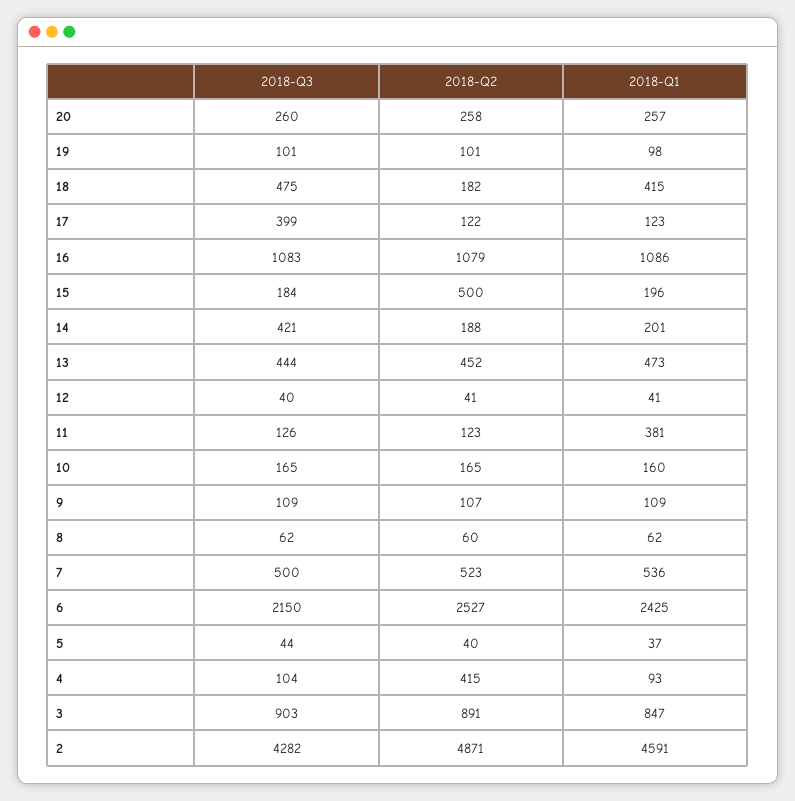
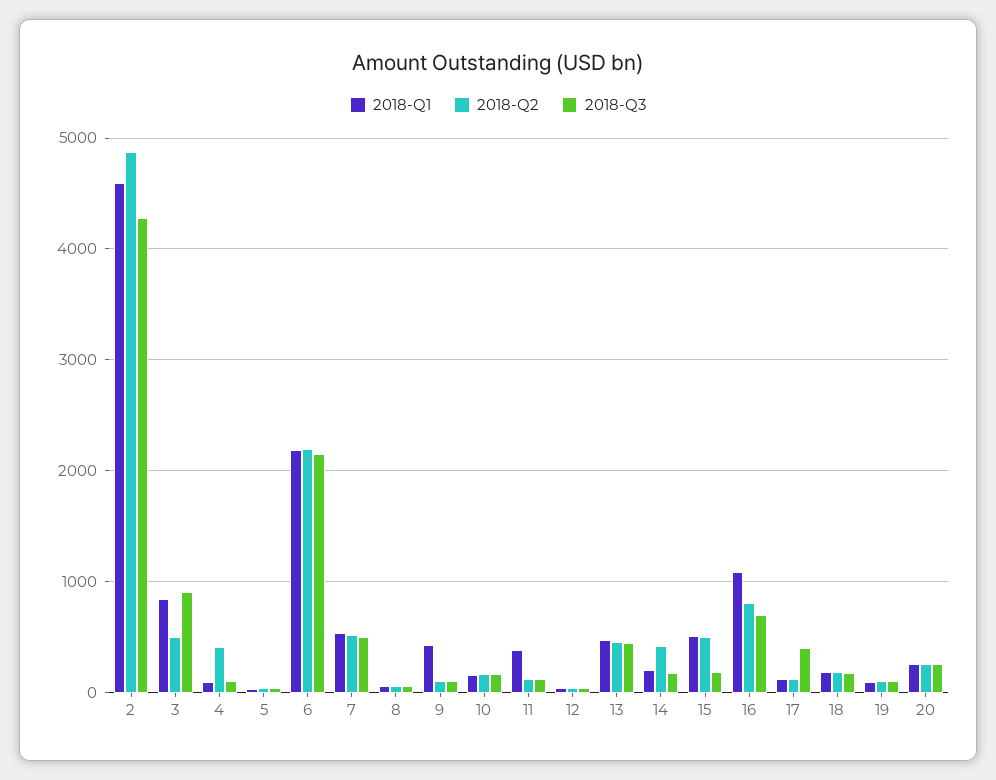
2018-Q3, 18: 475 -> 200
2018-Q1, 18: 415 -> 200
2018-Q3, 16: 1083 -> 700
2018-Q2, 16: 1079 -> 800
2018-Q1, 15: 196 -> 500
2018-Q3, 14: 421 -> 200
2018-Q2, 14: 188 -> 400
2018-Q1, 9: 109 -> 400
2018-Q2, 6: 2527 -> 2200
2018-Q1, 6: 2425 -> 2200
2018-Q2, 3: 891 -> 500

